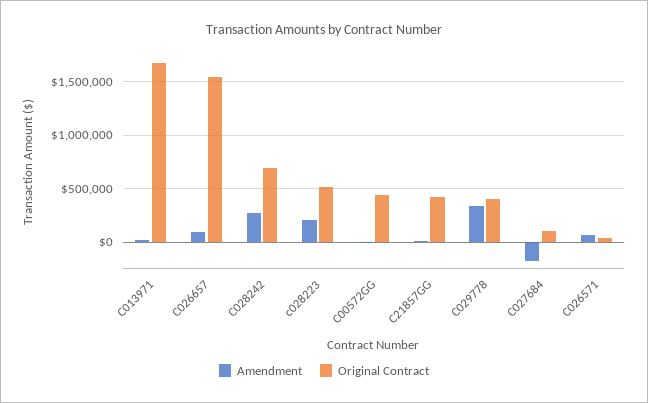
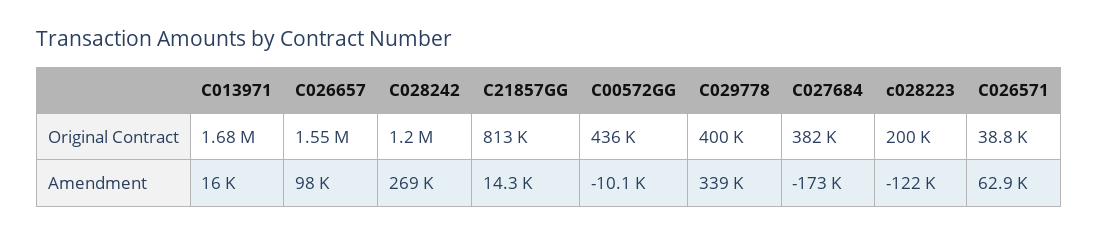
Original Contract, C028242: 700000 -> 1200000
Amendment, c028223: 200000 -> -122000
Original Contract, c028223: 500000 -> 200000
Original Contract, C21857GG: 400000 -> 813000
Original Contract, C027684: 100000 -> 382000

